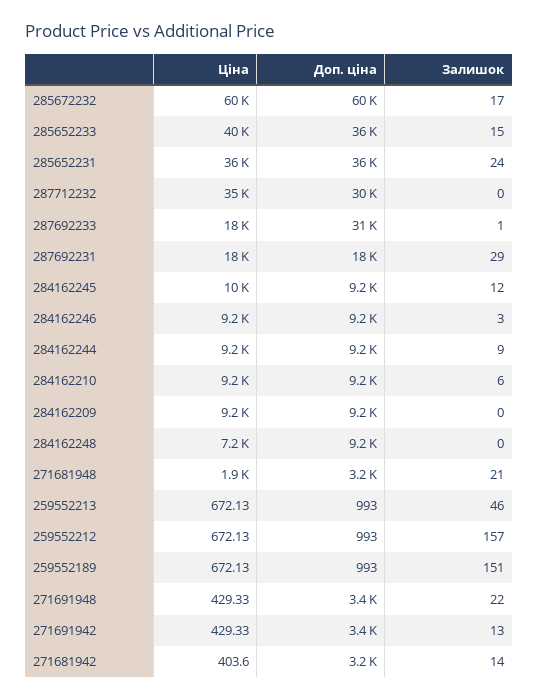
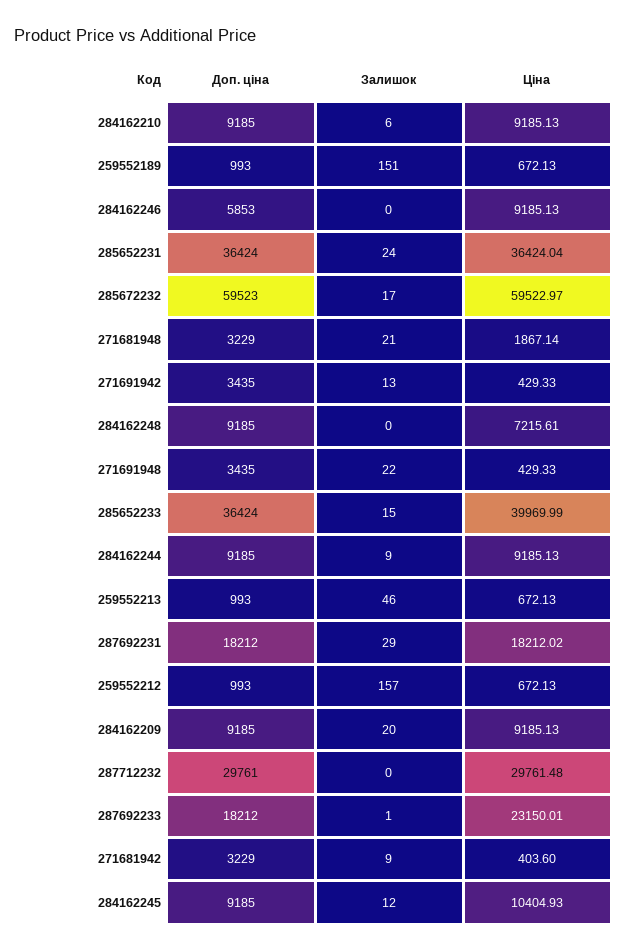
Ціна, 287712232: 35000 -> 29761.48
Ціна, 287692233: 18000 -> 23150.01
Доп. ціна, 287692233: 31000 -> 18212
Доп. ціна, 284162246: 9200 -> 5853
Залишок, 284162246: 3 -> 0
Залишок, 284162209: 0 -> 20
Залишок, 271681942: 14 -> 9

